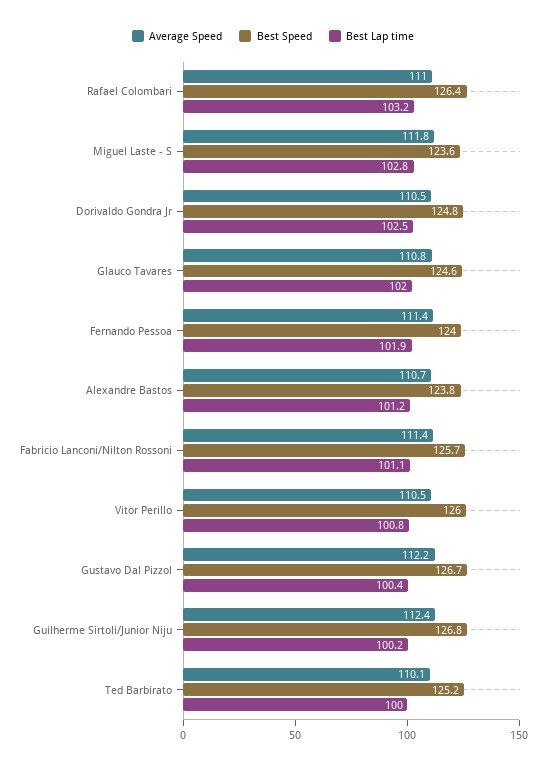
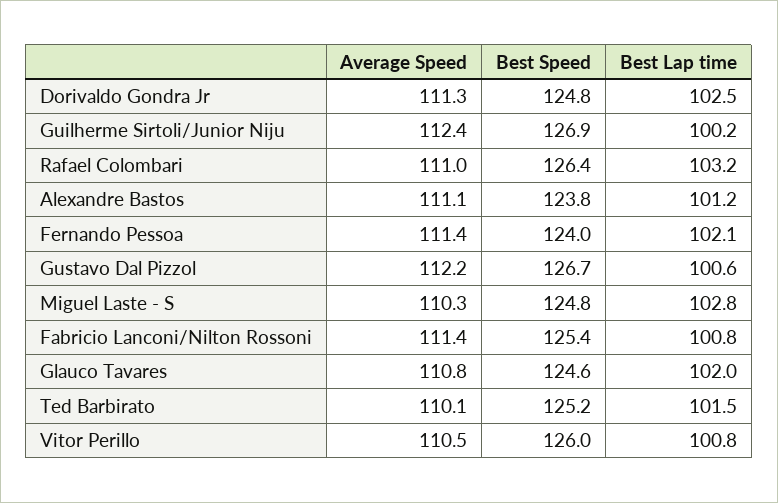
Average Speed, Miguel Laste - S: 111.8 -> 110.3
Best Speed, Miguel Laste - S: 123.6 -> 124.8
Average Speed, Dorivaldo Gondra Jr: 110.5 -> 111.3
Best Lap time, Fernando Pessoa: 101.9 -> 102.1
Average Speed, Alexandre Bastos: 110.7 -> 111.1
Best Speed, Fabricio Lanconi/Nilton Rossoni: 125.7 -> 125.4
Best Lap time, Fabricio Lanconi/Nilton Rossoni: 101.1 -> 100.8
Best Lap time, Gustavo Dal Pizzol: 100.4 -> 100.6
Best Speed, Guilherme Sirtoli/Junior Niju: 126.8 -> 126.9
Best Lap time, Ted Barbirato: 100 -> 101.5

